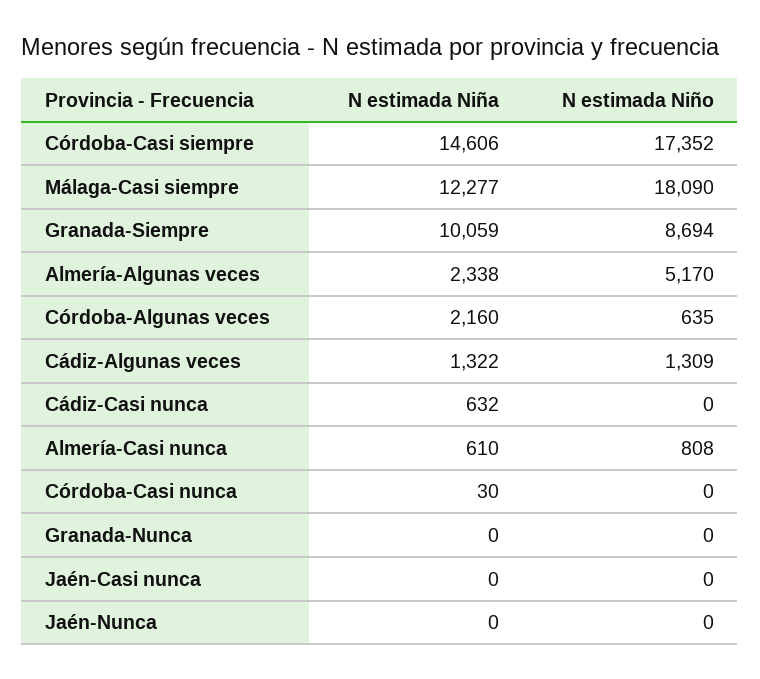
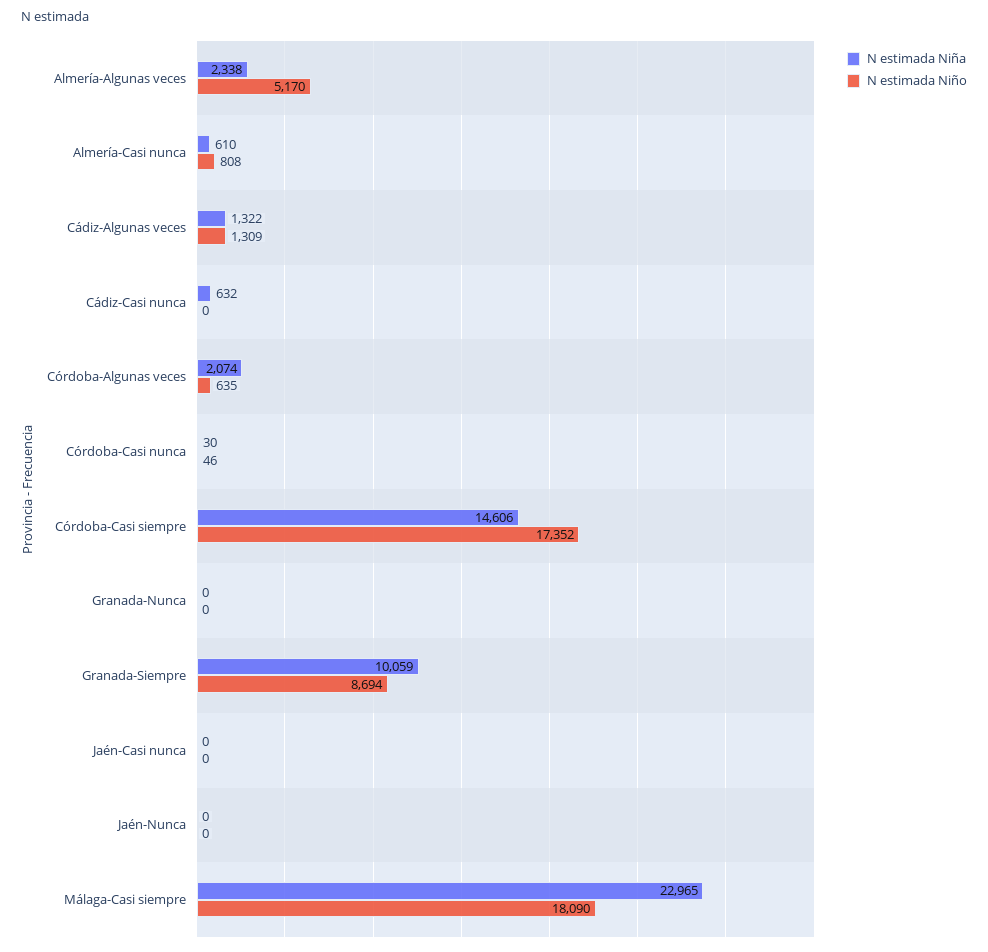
N estimada Niña, Málaga-Casi siempre: 12277 -> 22965
N estimada Niña, Córdoba-Algunas veces: 2160 -> 2074
N estimada Niño, Córdoba-Casi nunca: 0 -> 46

